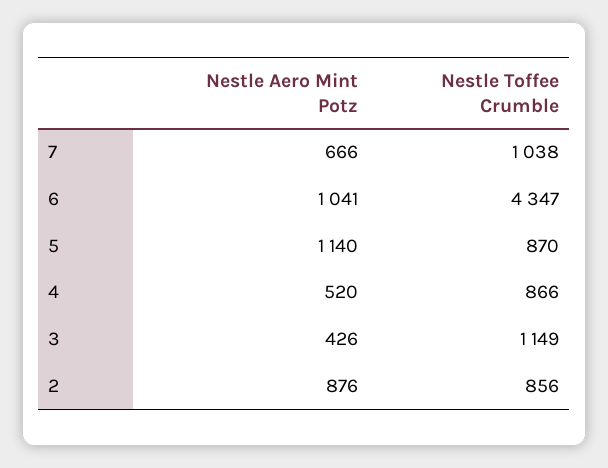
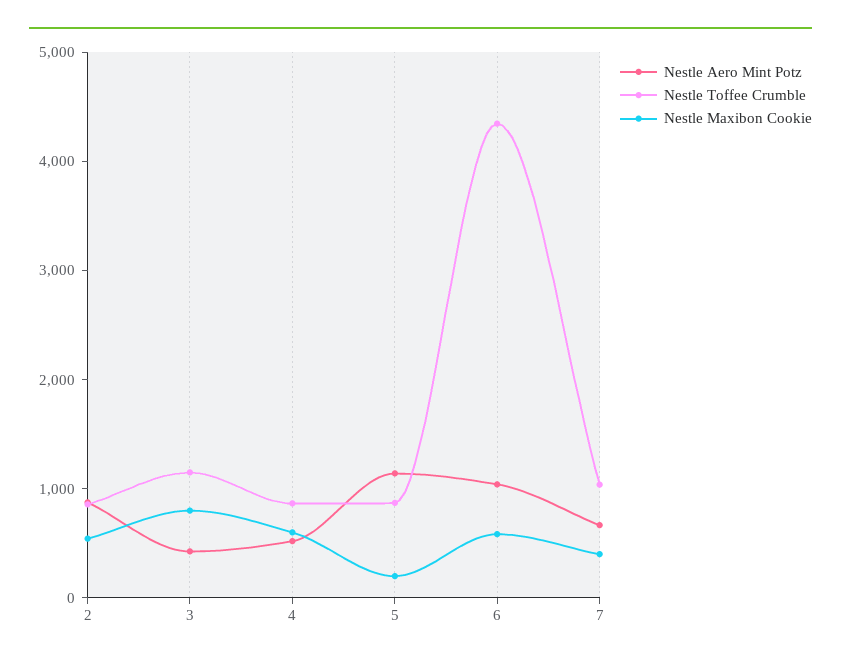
Nestle Maxibon Cookie, 2: none -> 600
Nestle Maxibon Cookie, 3: none -> 800
Nestle Maxibon Cookie, 4: none -> 600
Nestle Maxibon Cookie, 5: none -> 200
Nestle Maxibon Cookie, 6: none -> 600
Nestle Maxibon Cookie, 7: none -> 400

